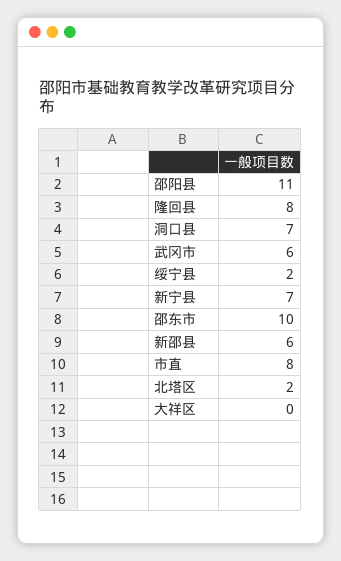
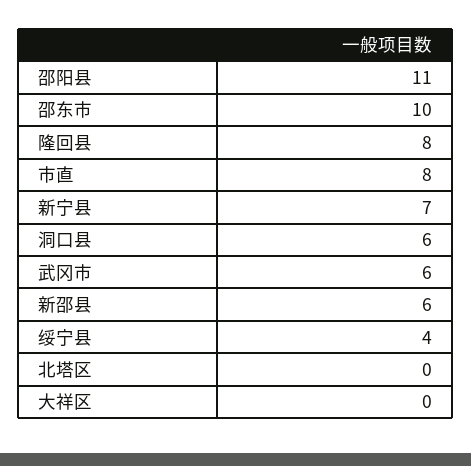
洞口县: 7 -> 6
绥宁县: 2 -> 4
北塔区: 2 -> 0

